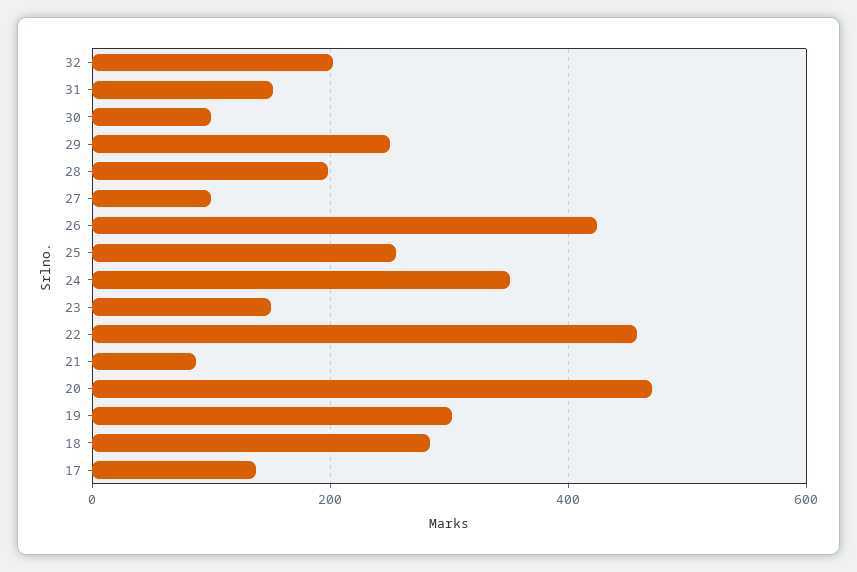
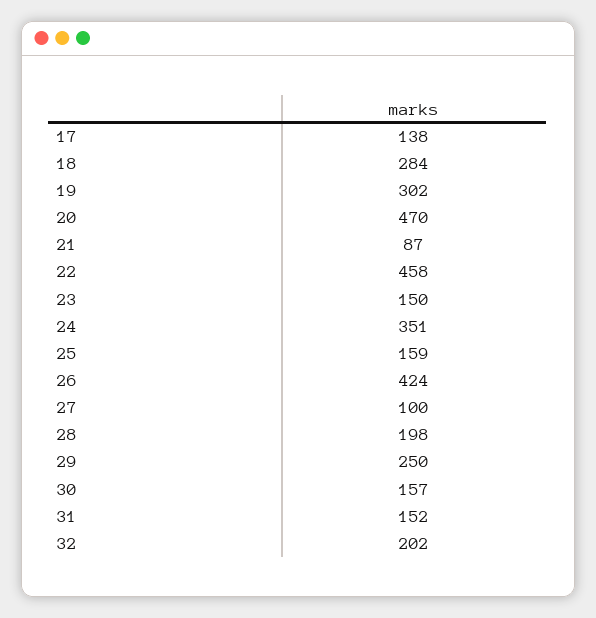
30: 100 -> 157
25: 260 -> 159

